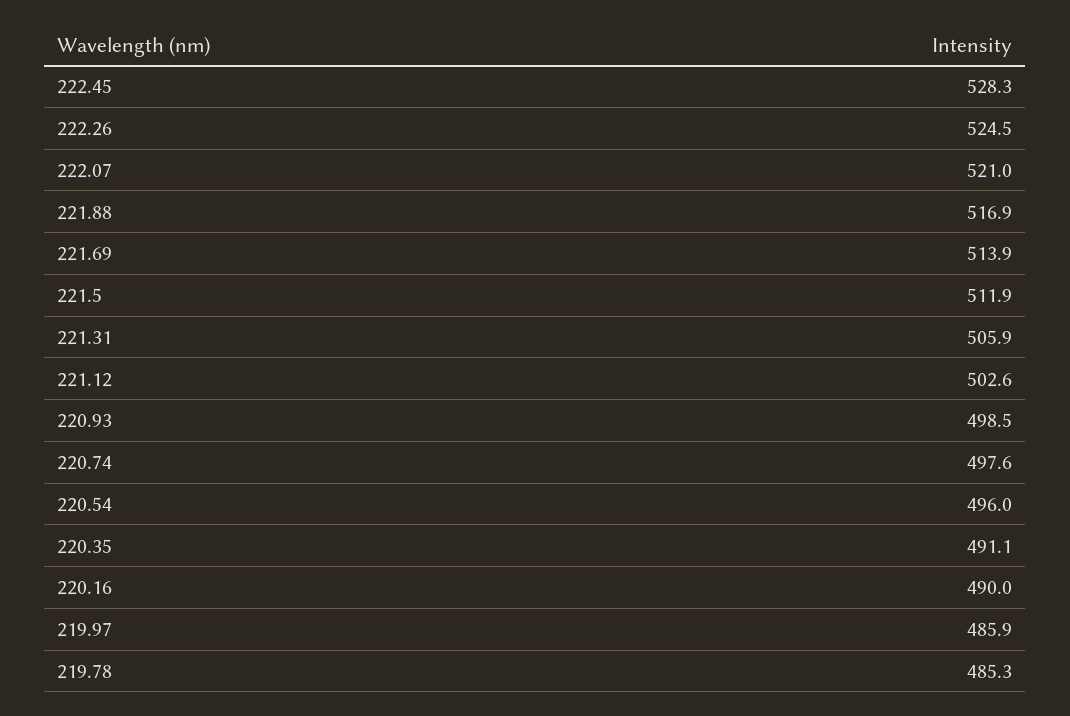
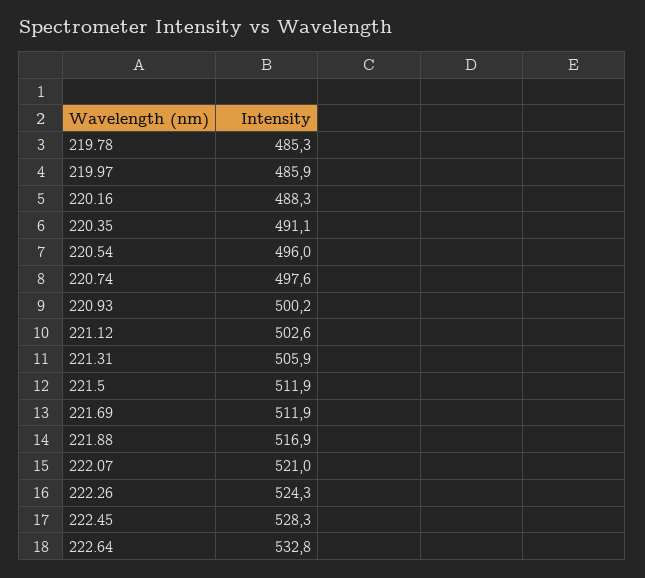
222.26: 524.5 -> 524.3
221.69: 513.9 -> 511.9
220.93: 498.5 -> 500.2
220.16: 490 -> 488.3
222.64: none -> 532.8

